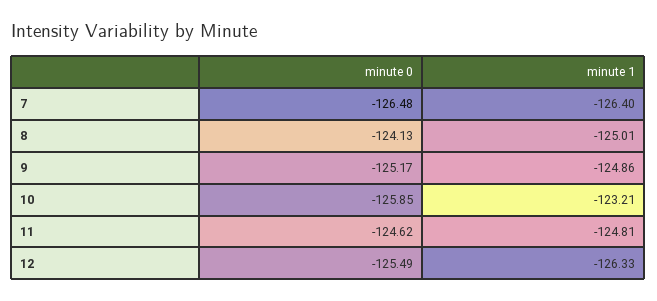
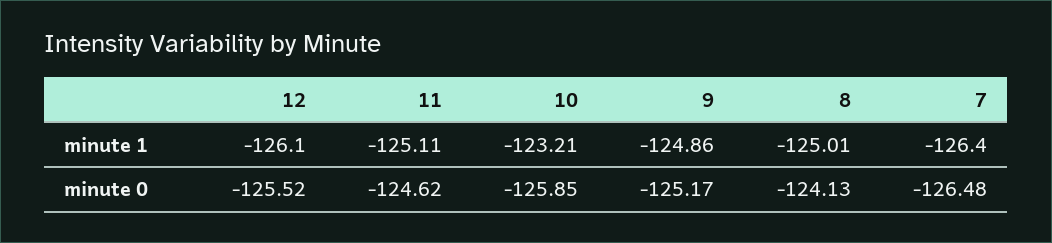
minute 1, 11: -124.81 -> -125.11
minute 0, 12: -125.49 -> -125.52
minute 1, 12: -126.33 -> -126.1

